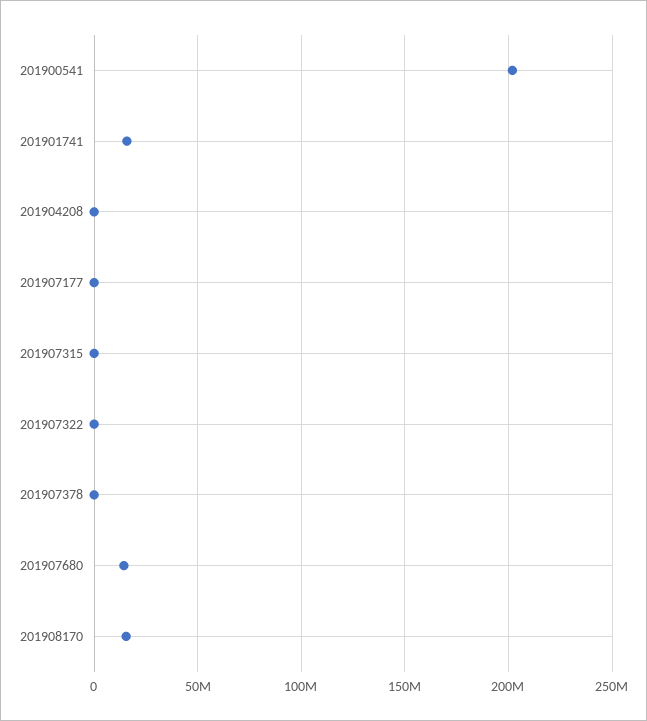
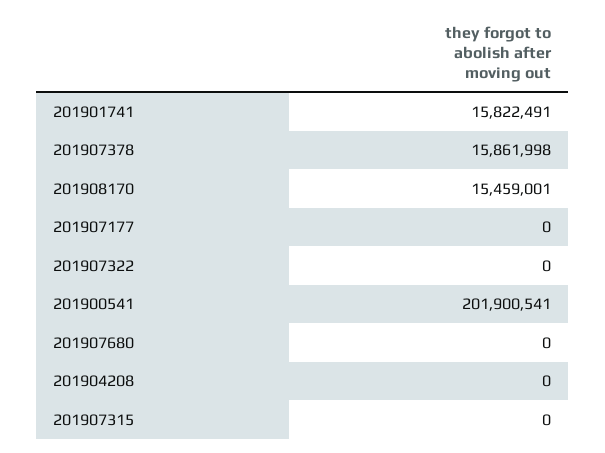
201907378: 0 -> 15861998
201907680: 15000000 -> 0

